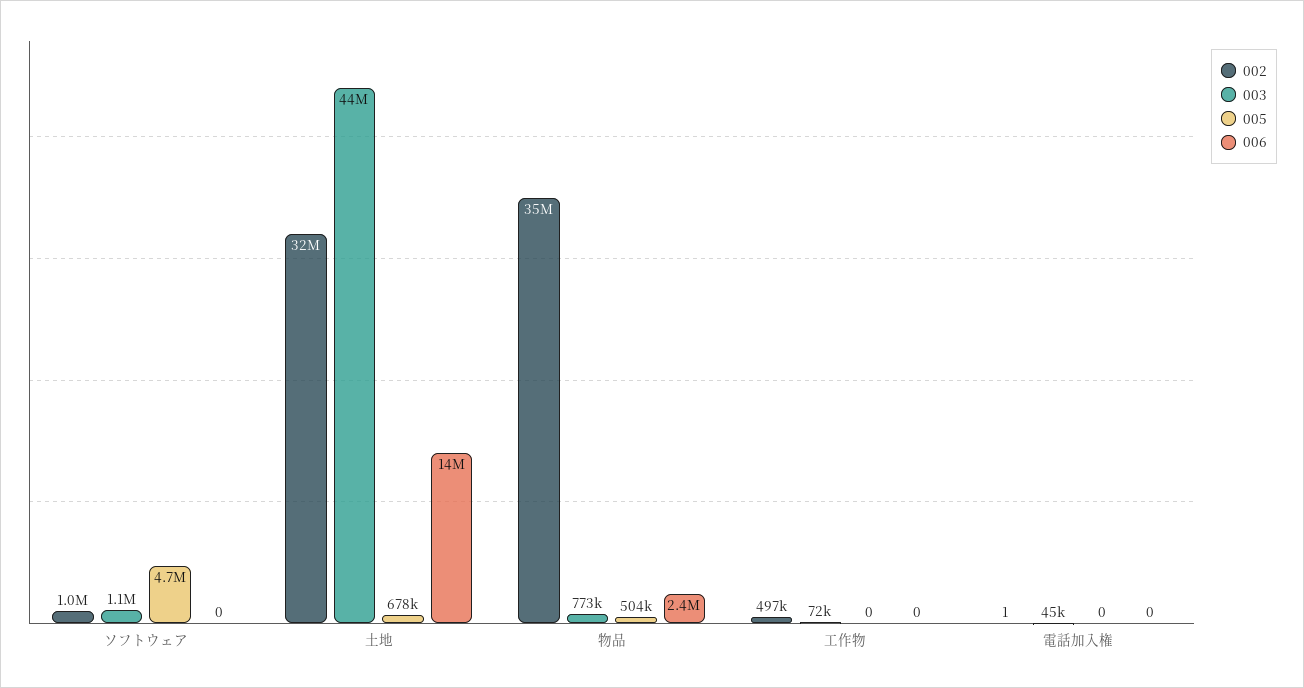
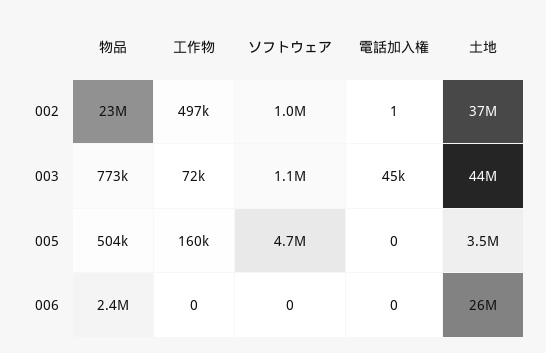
002, 土地: 32000000 -> 37000000
005, 土地: 678000 -> 3500000
006, 土地: 14000000 -> 26000000
002, 物品: 35000000 -> 23000000
005, 工作物: 0 -> 160000

